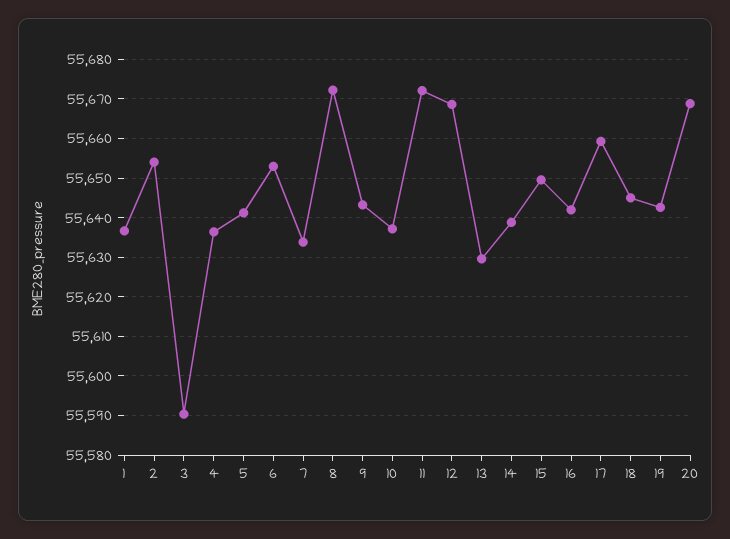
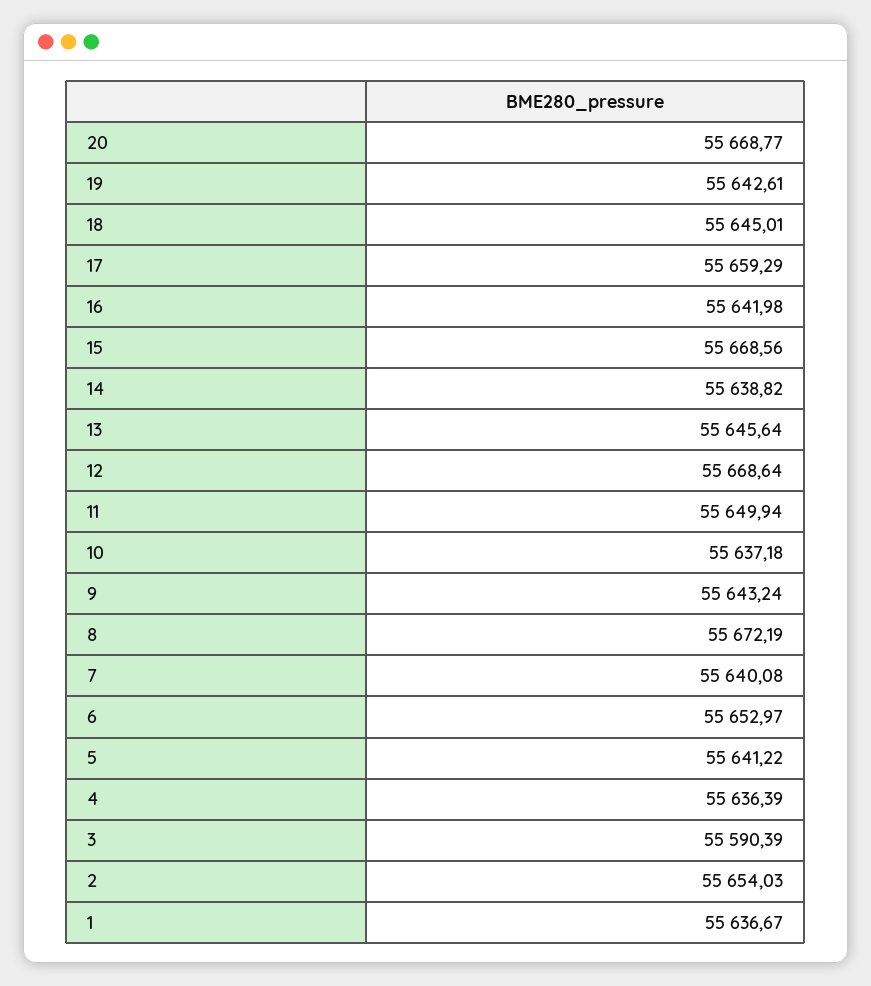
7: 55634 -> 55640.08
11: 55672 -> 55649.94
13: 55630 -> 55645.64
15: 55650 -> 55668.56

